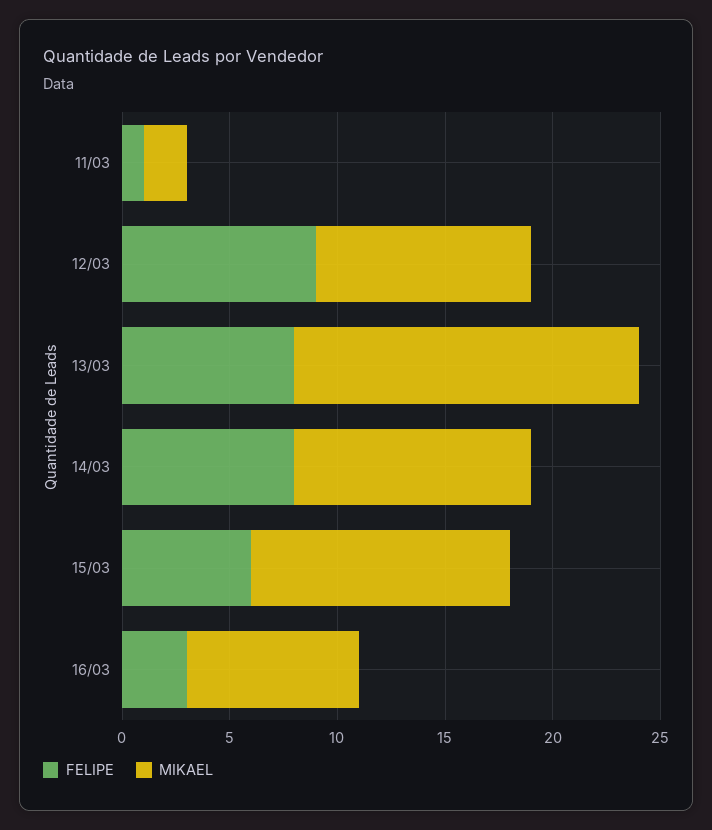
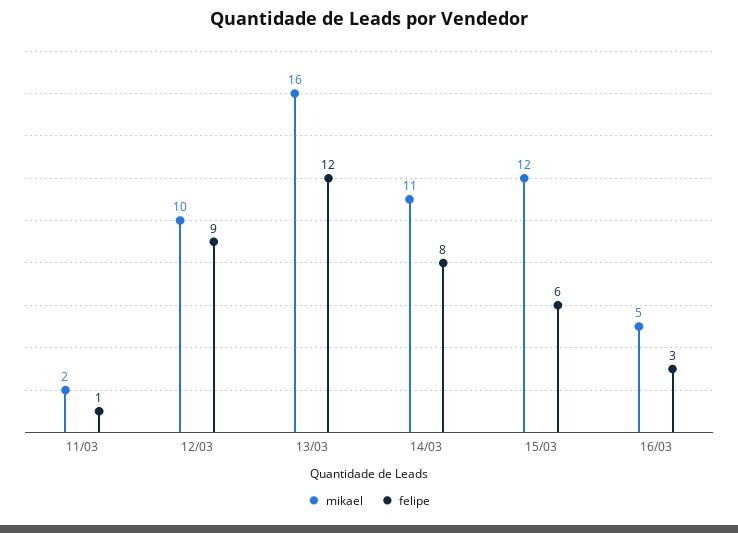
FELIPE, 13/03: 8 -> 12
MIKAEL, 16/03: 8 -> 5

